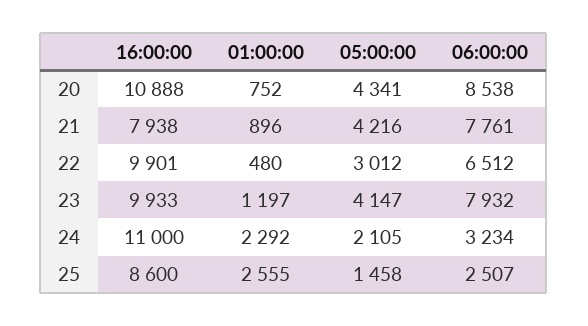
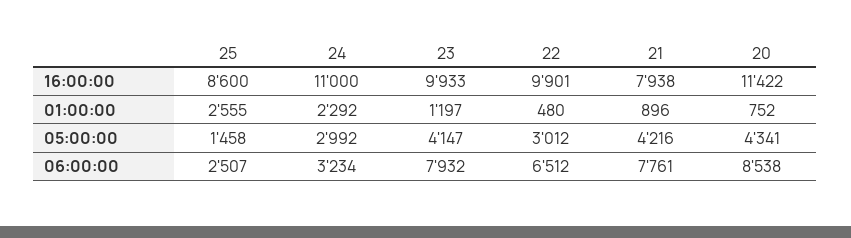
16:00:00, 20: 10888 -> 11422
05:00:00, 24: 2105 -> 2992

